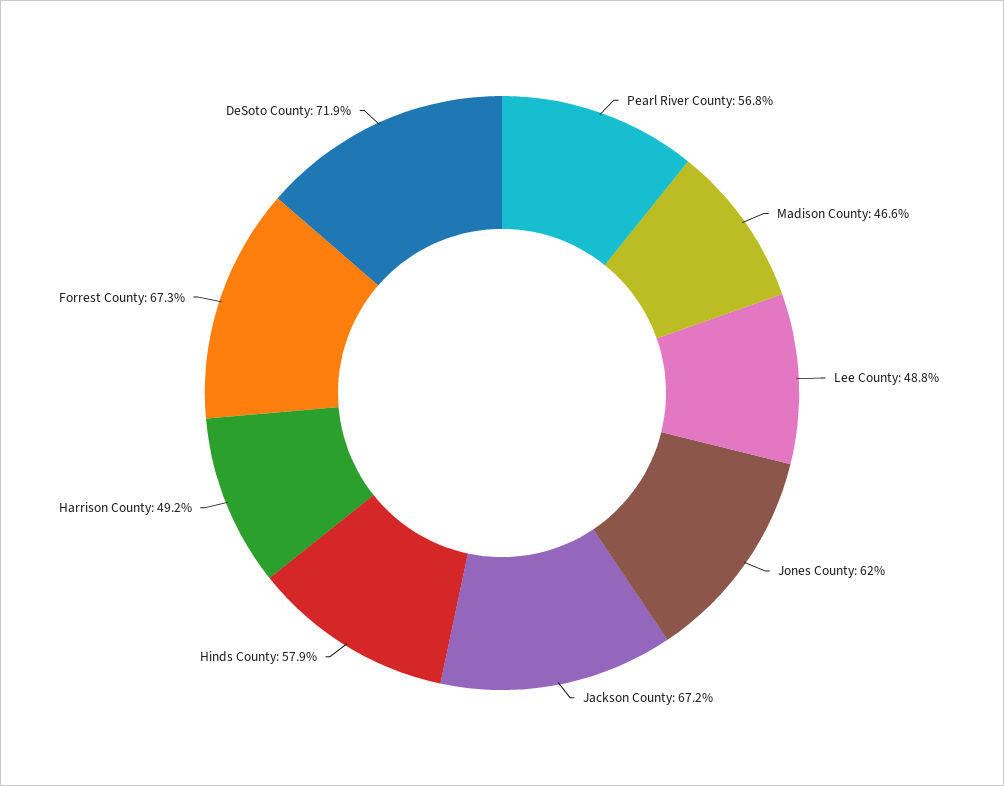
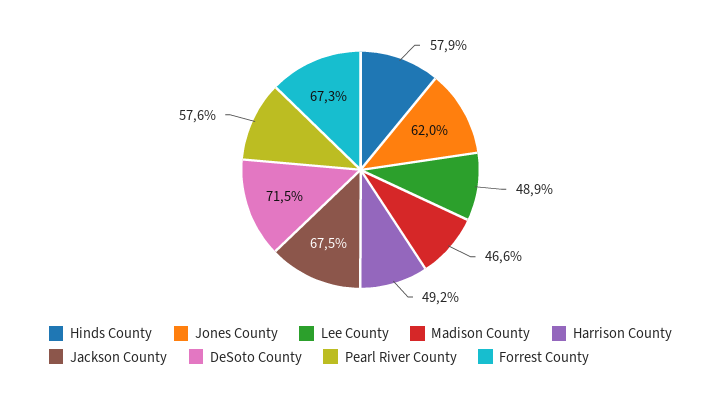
Pearl River County: 56.8 -> 57.6
Lee County: 48.8 -> 48.9
Jackson County: 67.2 -> 67.5
DeSoto County: 71.9 -> 71.5

